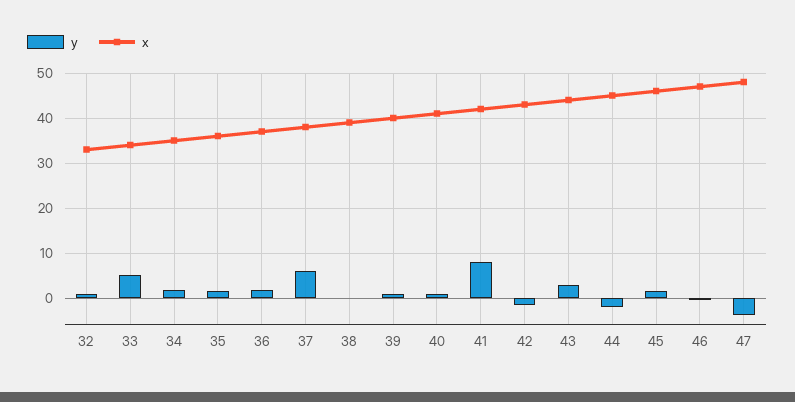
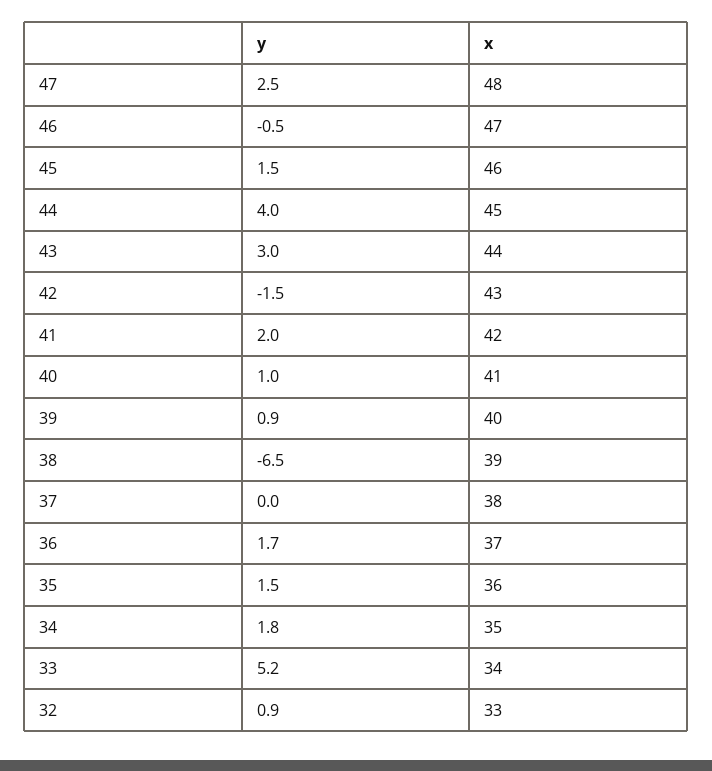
y, 37: 6 -> 0
y, 38: 0 -> -6.5
y, 41: 8 -> 2
y, 44: -2 -> 4
y, 47: -4 -> 2.5

